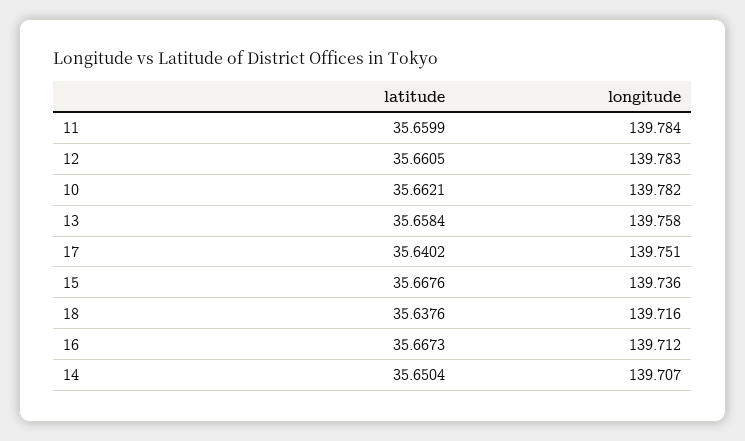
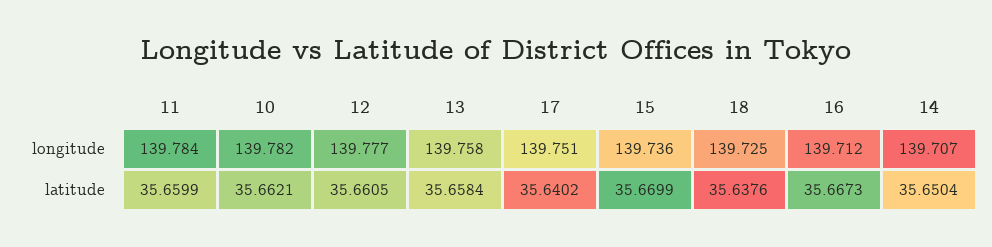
longitude, 12: 139.783 -> 139.777
latitude, 15: 35.6676 -> 35.6699
longitude, 18: 139.716 -> 139.725

